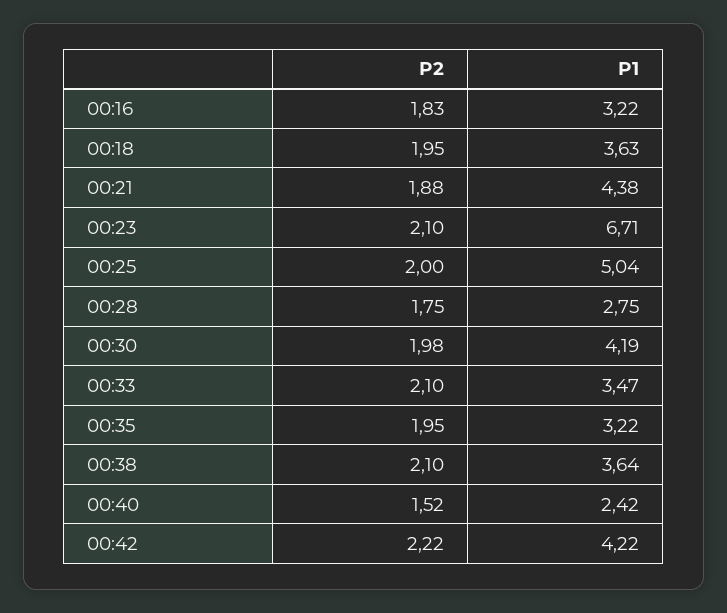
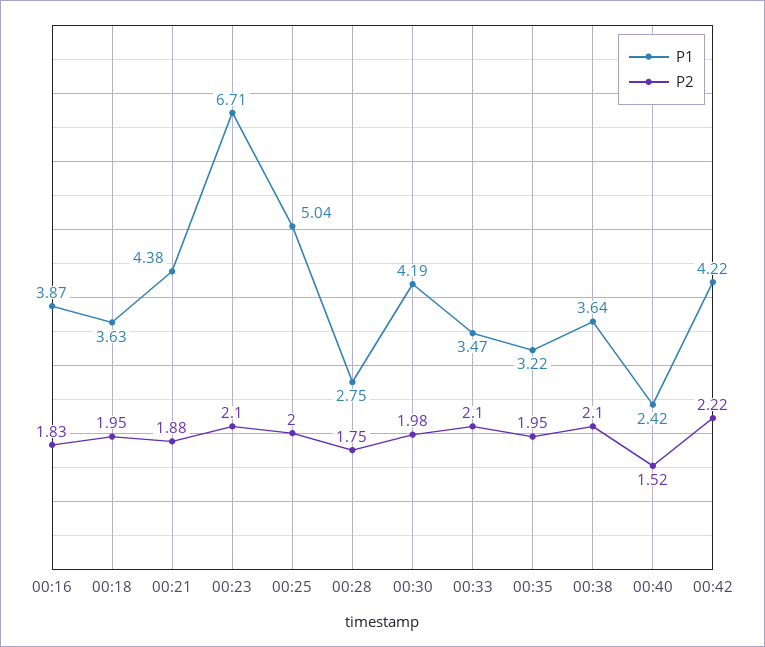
P1, 00:16: 3.22 -> 3.87

